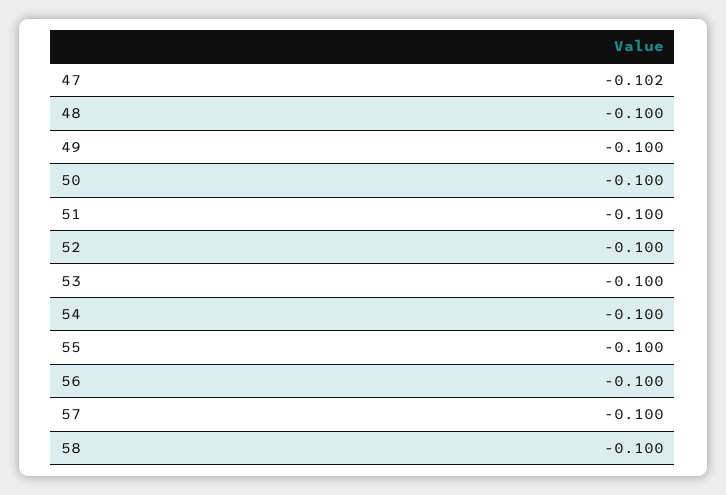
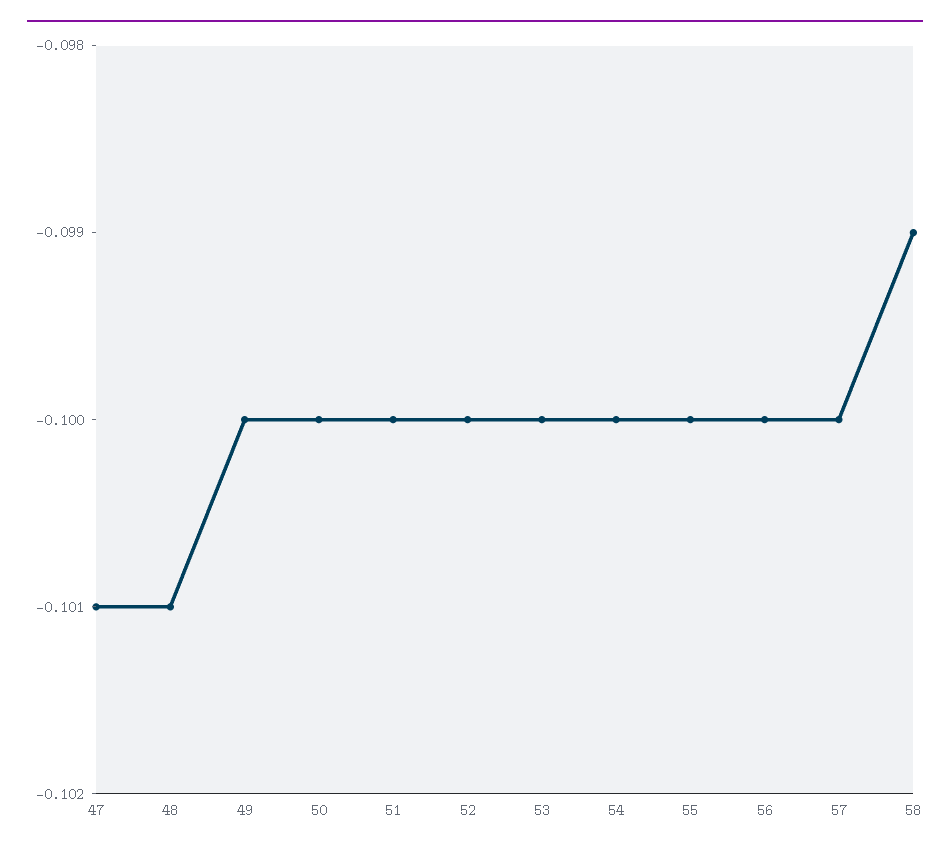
47: -0.102 -> -0.101
48: -0.1 -> -0.101
58: -0.1 -> -0.099

